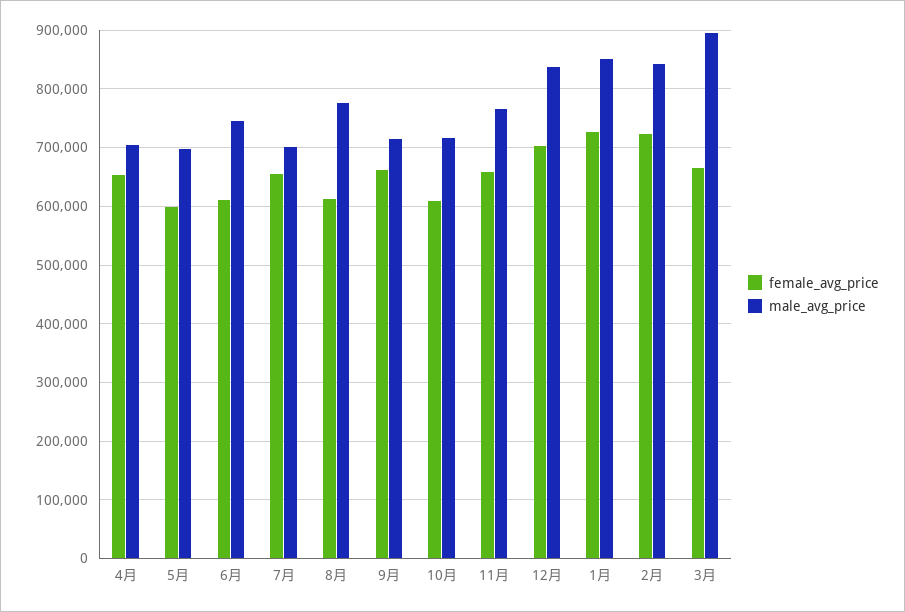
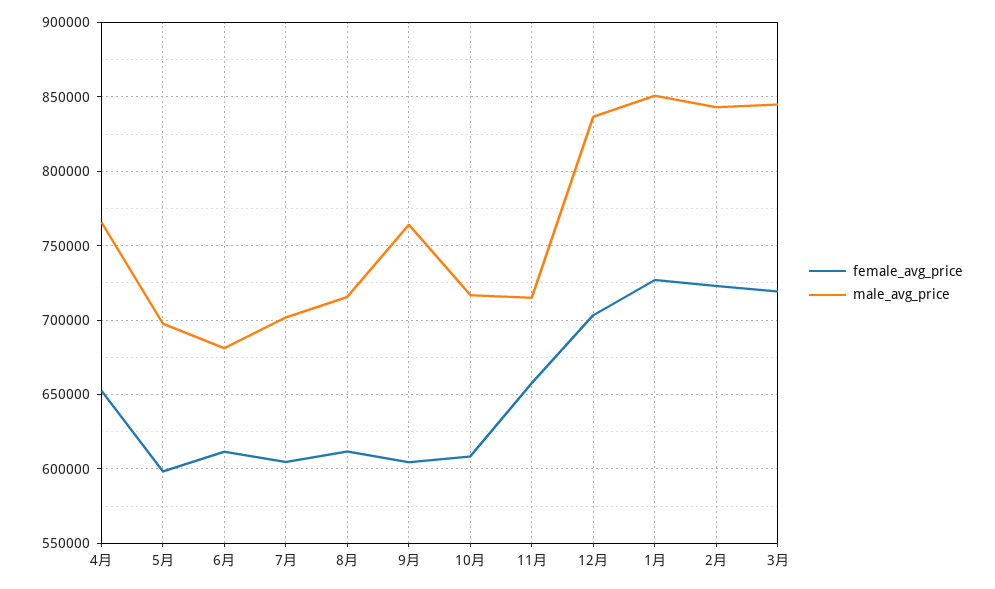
male_avg_price, 4月: 700000 -> 765000
male_avg_price, 6月: 740000 -> 680000
female_avg_price, 7月: 660000 -> 605000
male_avg_price, 8月: 780000 -> 715000
female_avg_price, 9月: 660000 -> 605000
male_avg_price, 9月: 720000 -> 765000
male_avg_price, 11月: 760000 -> 715000
female_avg_price, 3月: 660000 -> 720000
male_avg_price, 3月: 900000 -> 845000

